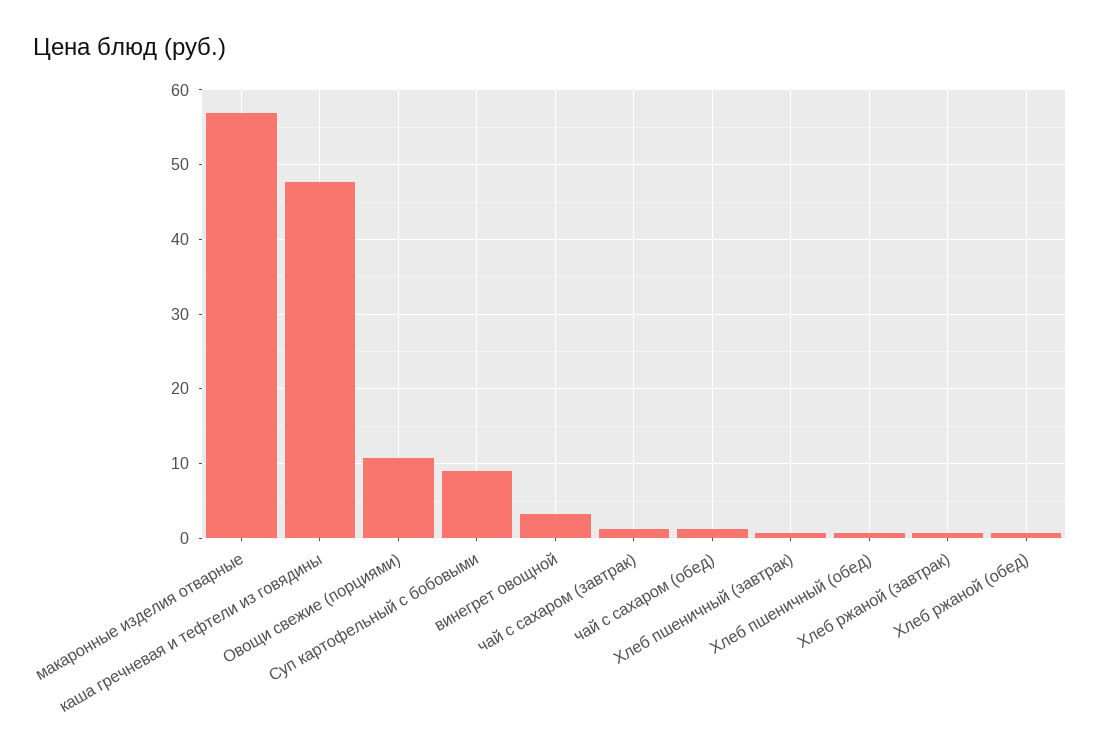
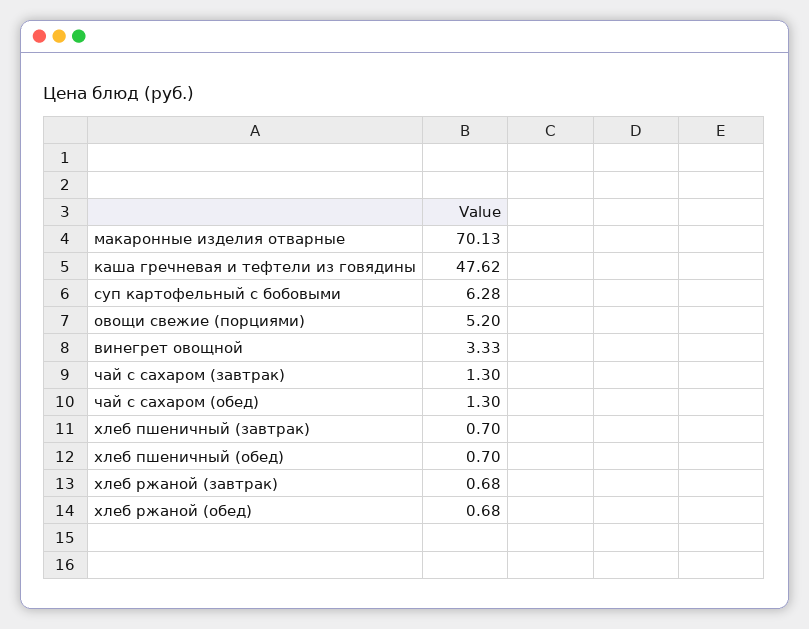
макаронные изделия отварные: 57 -> 70.13
Овощи свежие (порциями): 11 -> 5.2
Суп картофельный с бобовыми: 9 -> 6.28

